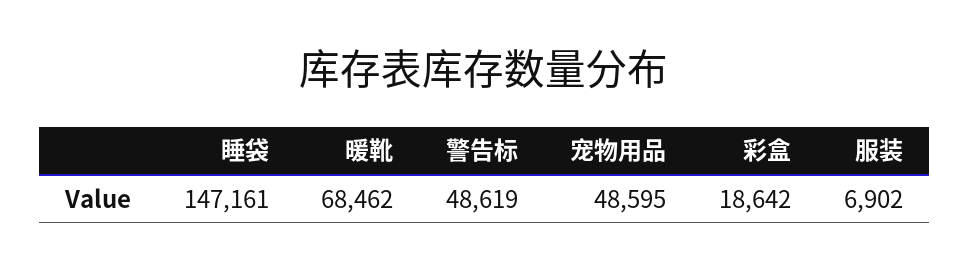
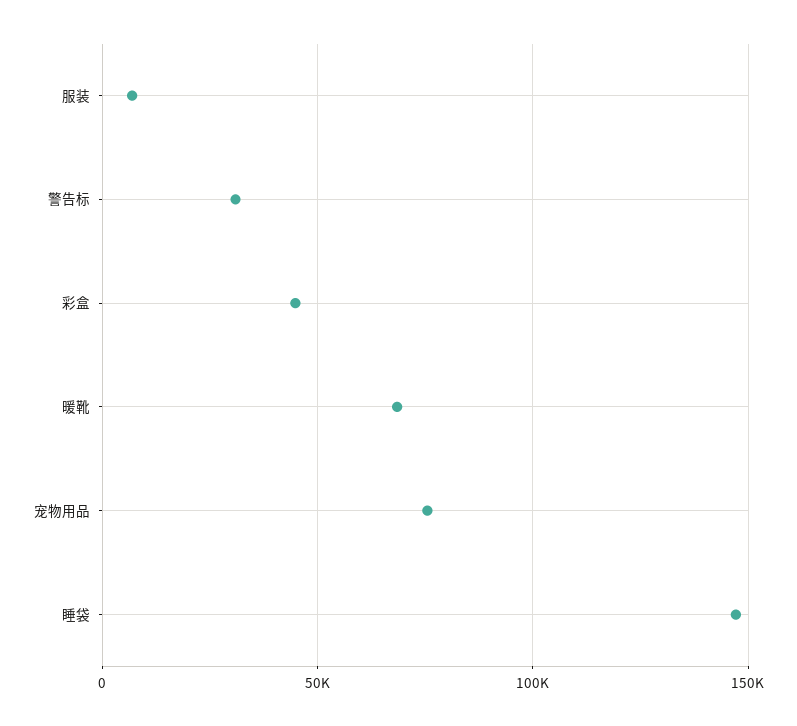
警告标: 48619 -> 30000
宠物用品: 48595 -> 75000
彩盒: 18642 -> 45000

